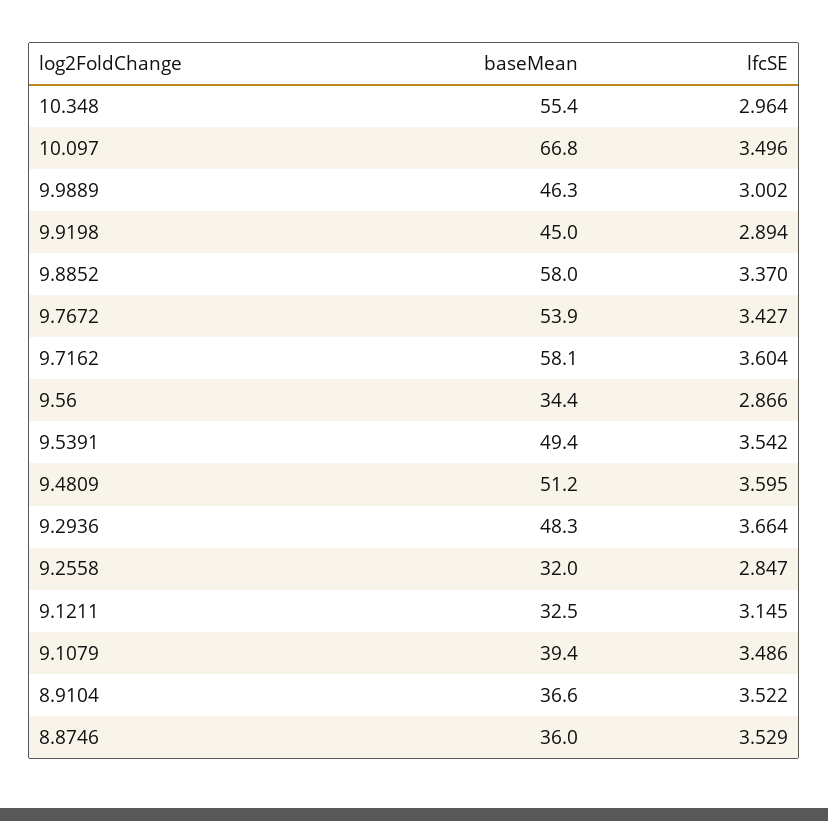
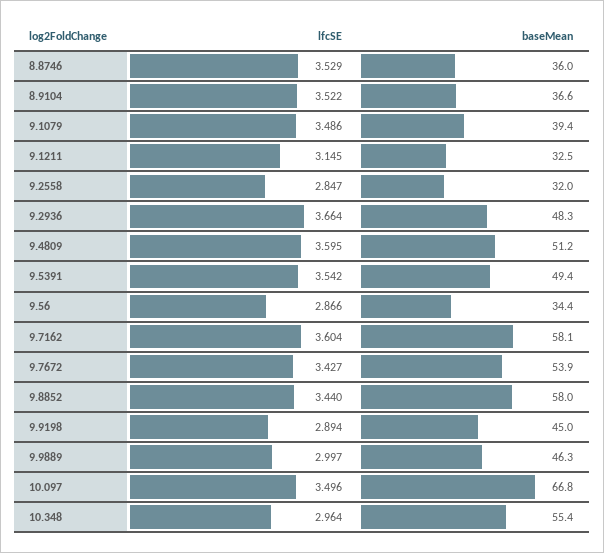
lfcSE, 9.9889: 3.002 -> 2.997
lfcSE, 9.8852: 3.37 -> 3.44

